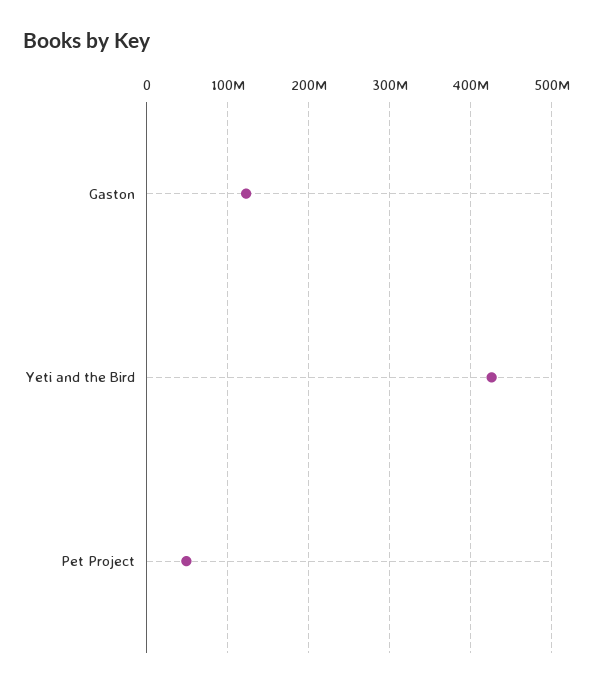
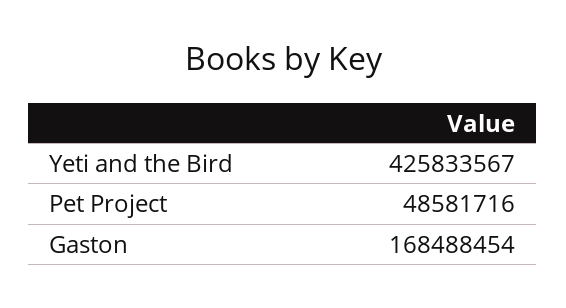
Gaston: 120000000 -> 168488454

